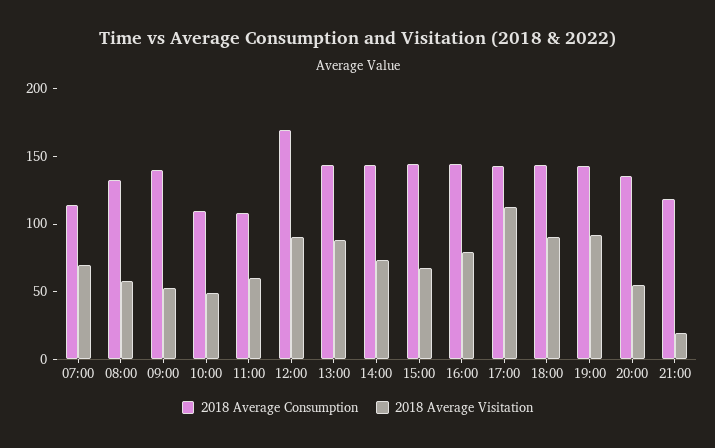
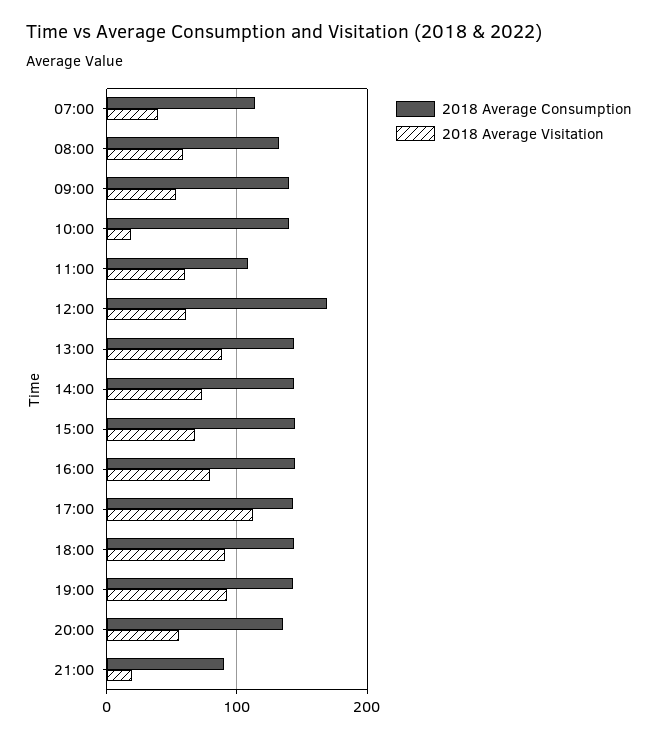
2018 Average Visitation, 07:00: 70 -> 40
2018 Average Consumption, 10:00: 110 -> 140
2018 Average Visitation, 10:00: 50 -> 20
2018 Average Visitation, 12:00: 90 -> 60
2018 Average Consumption, 21:00: 120 -> 90

